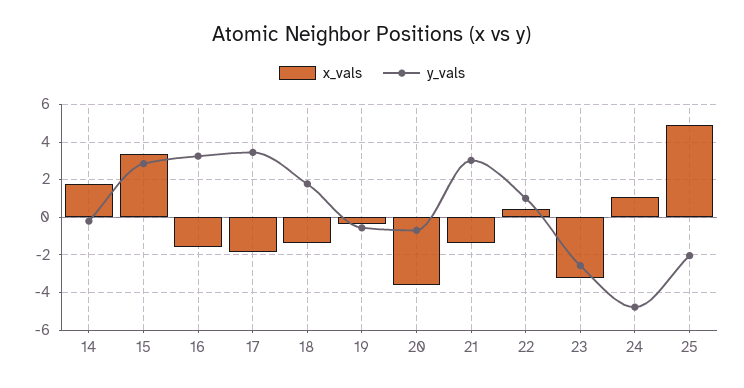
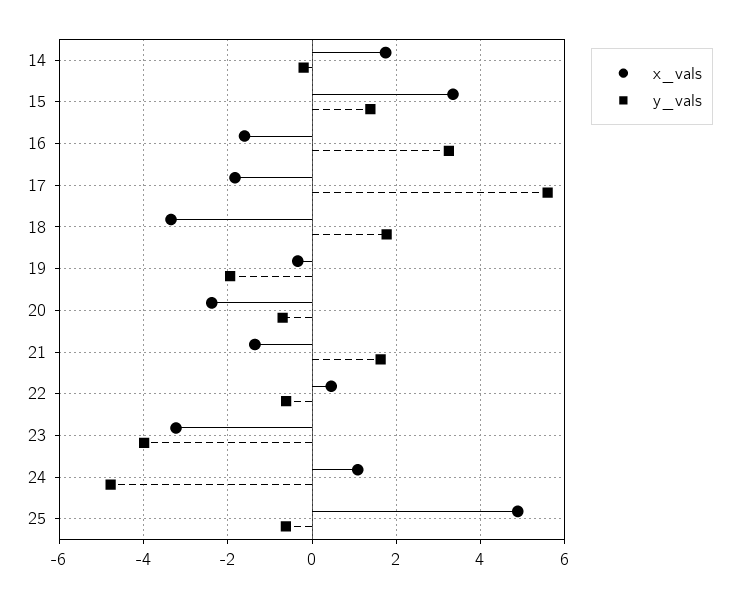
y_vals, 15: 3 -> 1.4
y_vals, 17: 3.5 -> 5.6
x_vals, 18: -1.5 -> -3.4
y_vals, 19: -0.5 -> -2
x_vals, 20: -3.5 -> -2.4
y_vals, 21: 3 -> 1.6
y_vals, 22: 1 -> -0.6
y_vals, 23: -2.5 -> -4
y_vals, 25: -2 -> -0.6

